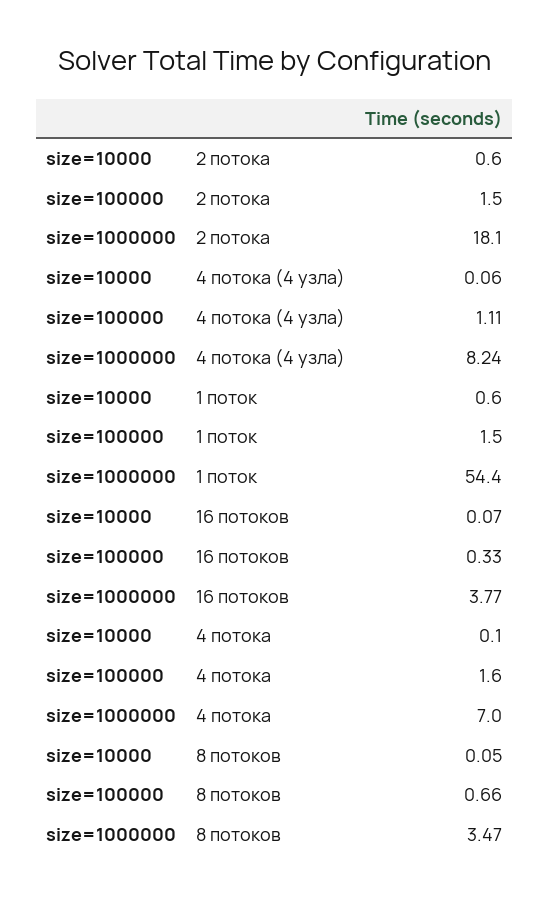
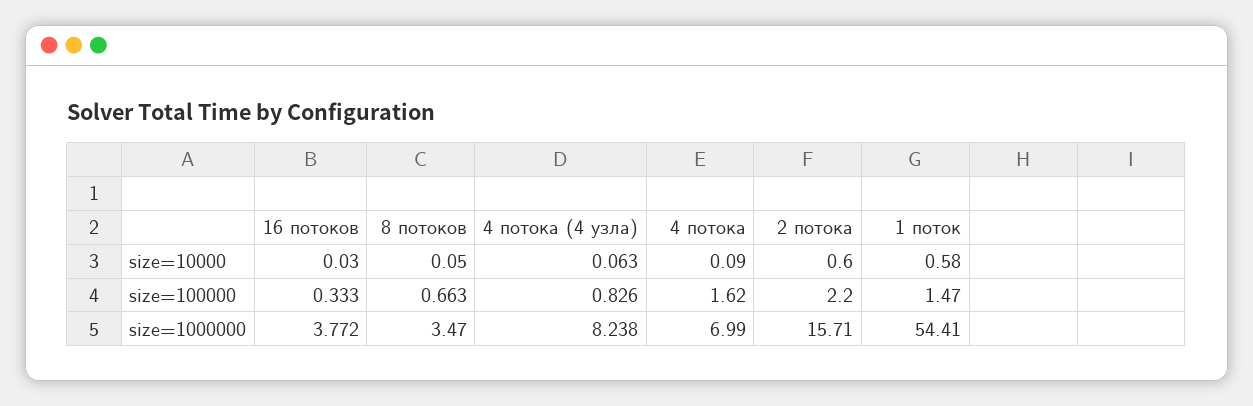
size=100000, 2 потока: 1.5 -> 2.2
size=1000000, 2 потока: 18.1 -> 15.71
size=100000, 4 потока (4 узла): 1.11 -> 0.826
size=10000, 16 потоков: 0.07 -> 0.03

